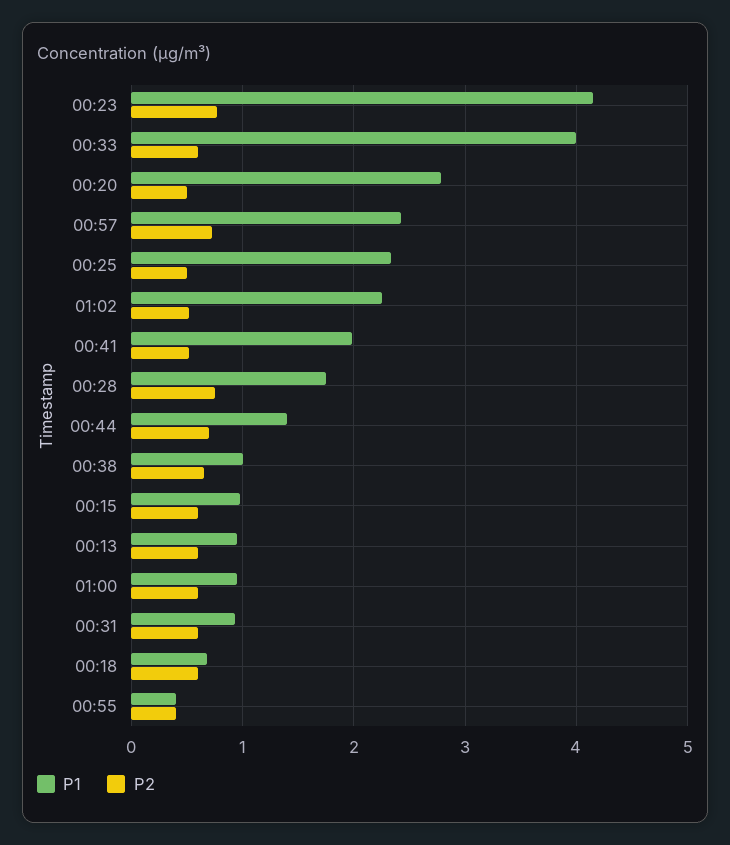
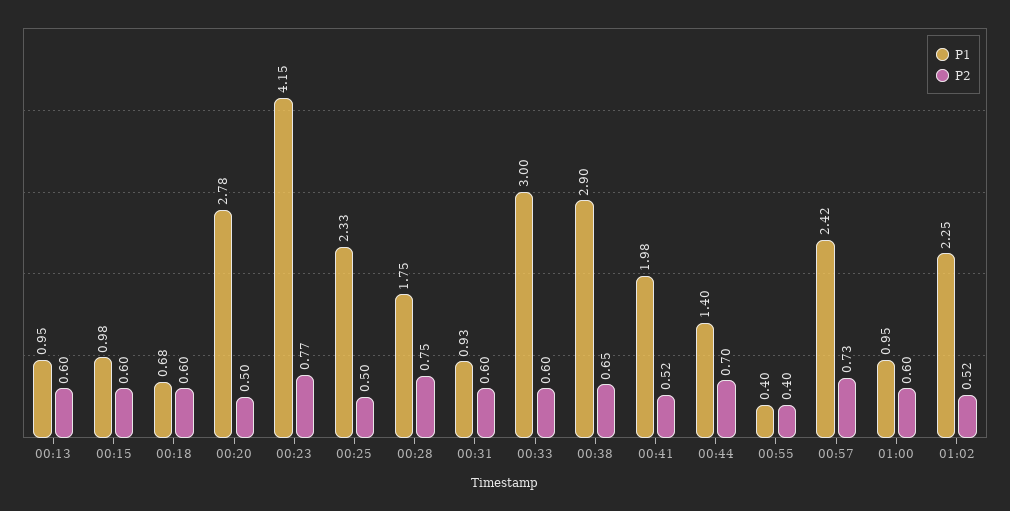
P1, 00:33: 4 -> 3
P1, 00:38: 1 -> 2.9

